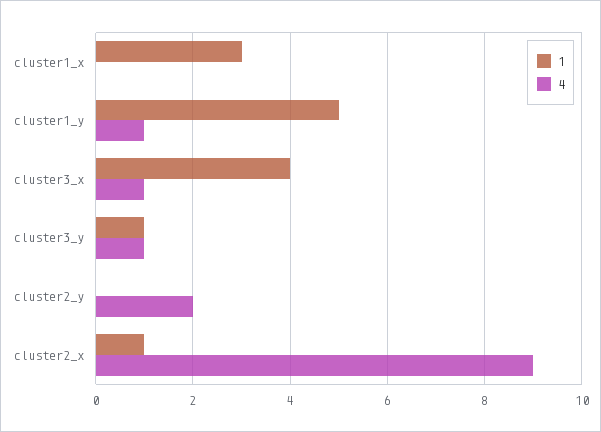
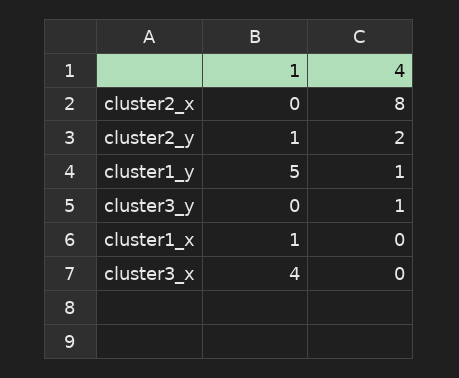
1, cluster1_x: 3 -> 1
4, cluster3_x: 1 -> 0
1, cluster3_y: 1 -> 0
1, cluster2_y: 0 -> 1
1, cluster2_x: 1 -> 0
4, cluster2_x: 9 -> 8

